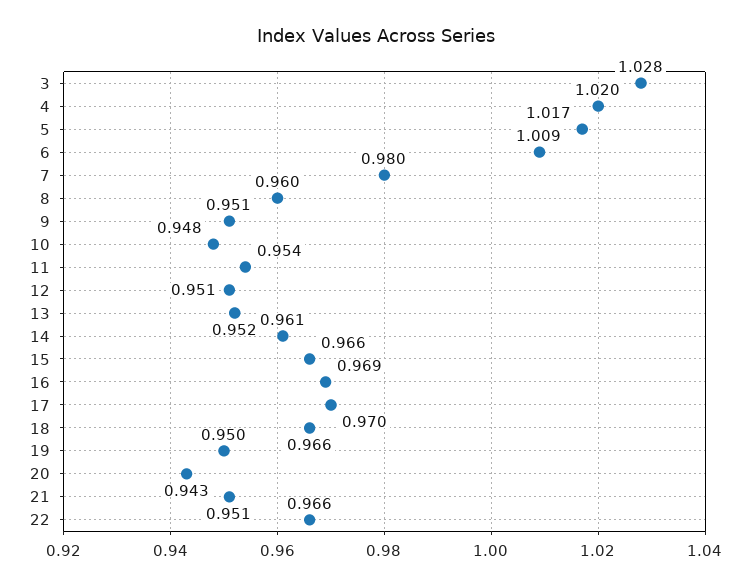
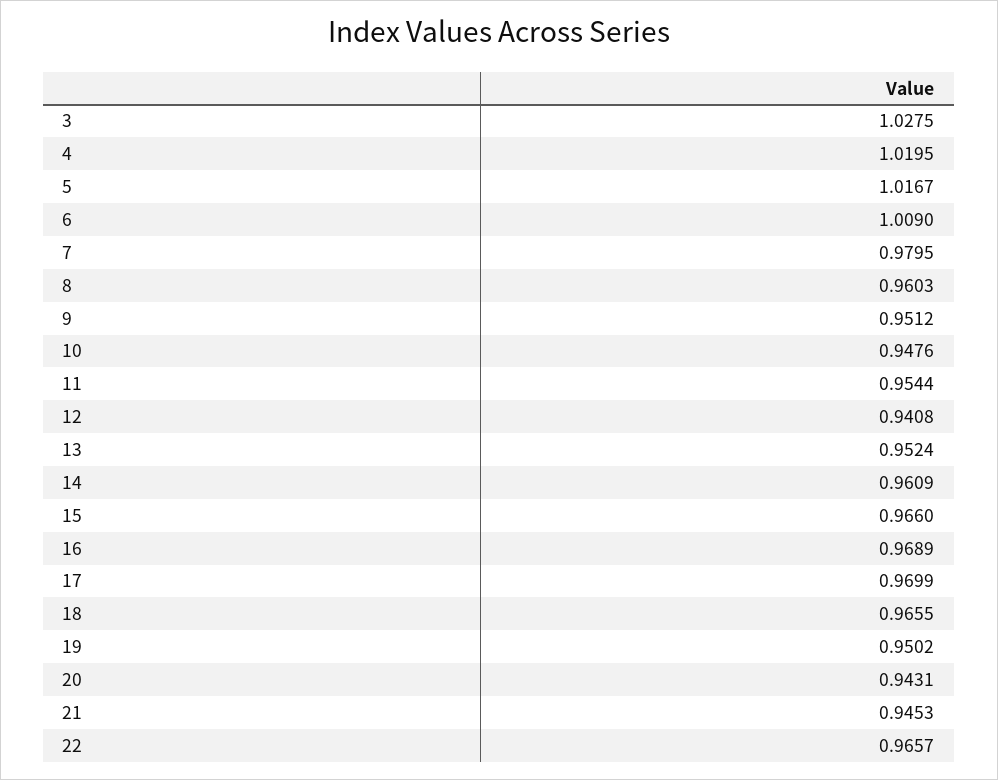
12: 0.951 -> 0.9408
21: 0.951 -> 0.9453

